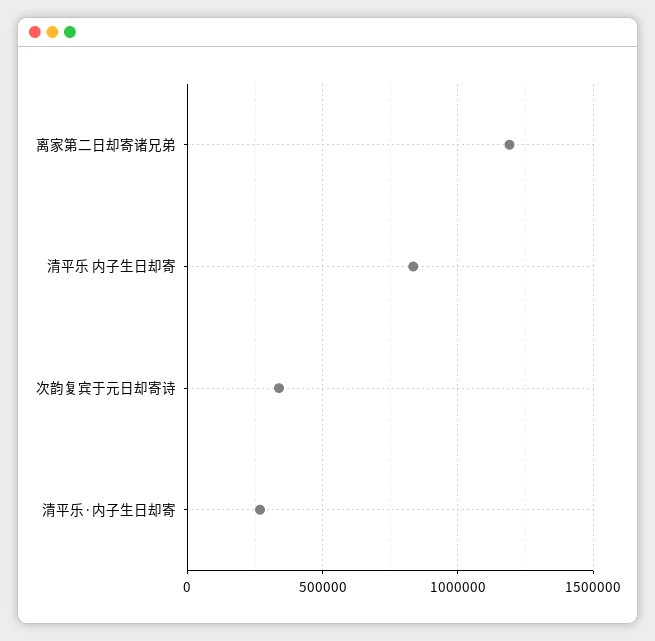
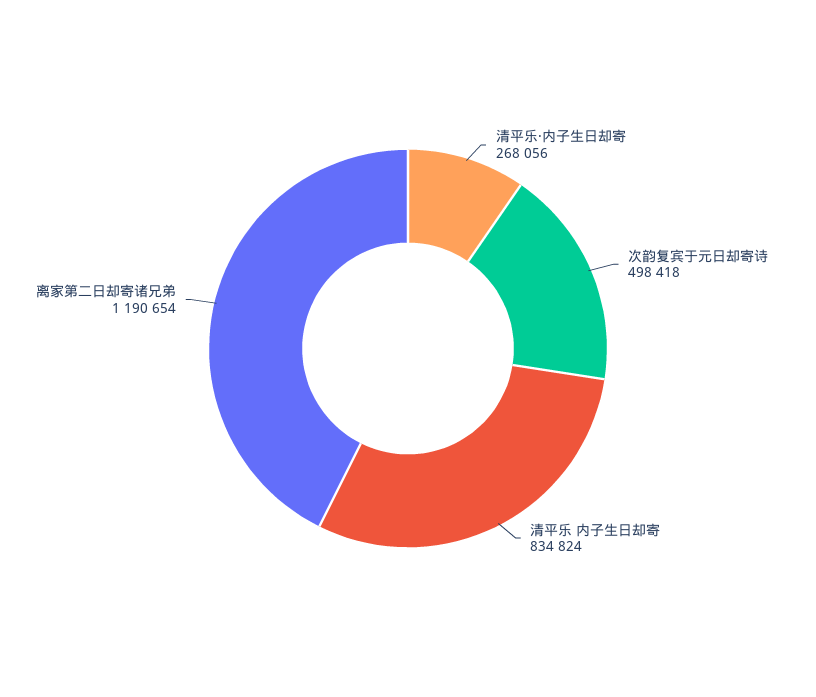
次韵复宾于元日却寄诗: 350000 -> 498418

